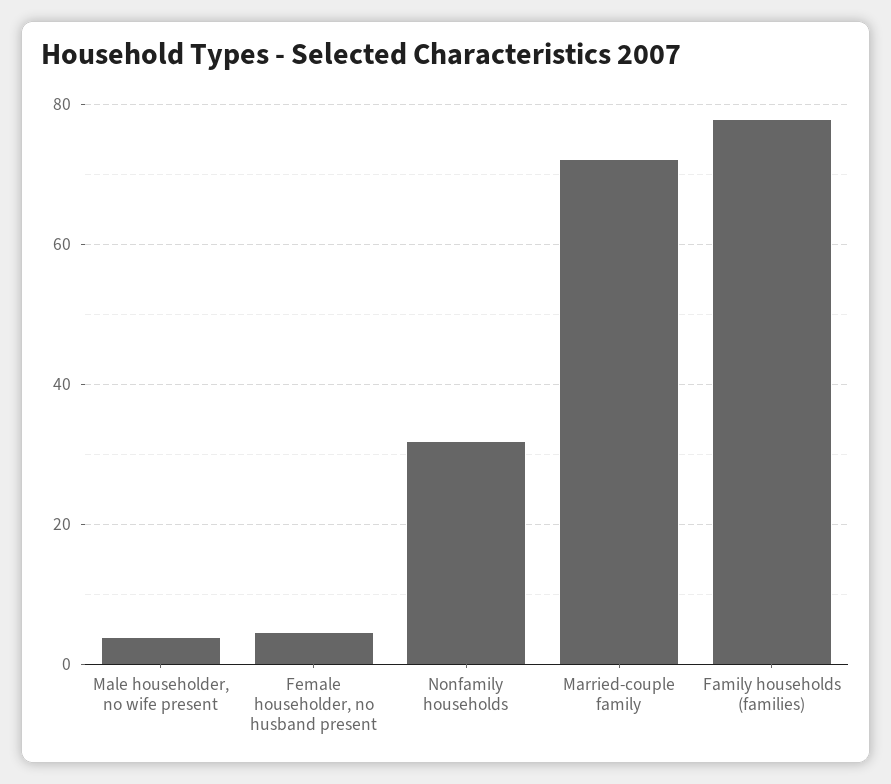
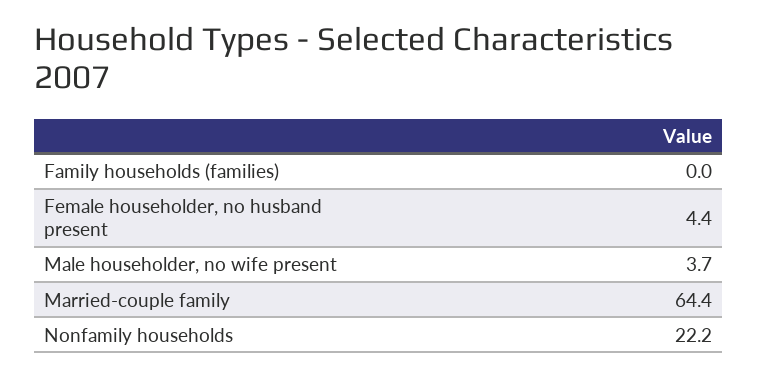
Nonfamily households: 32 -> 22.2
Married-couple family: 72 -> 64.4
Family households (families): 78 -> 0

